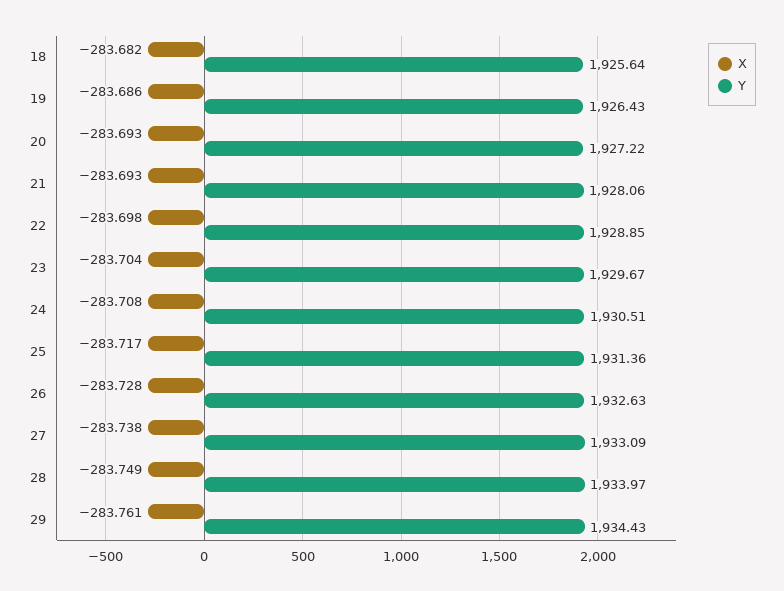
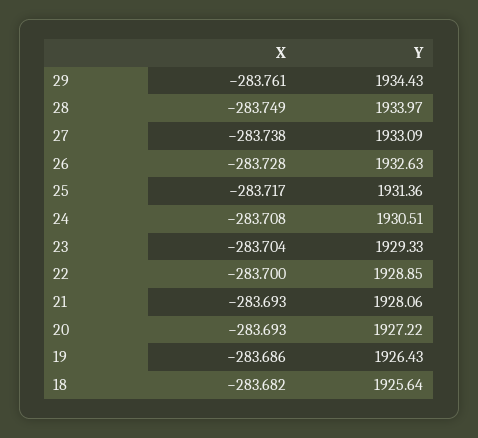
X, 22: -283.698 -> -283.7
Y, 23: 1929.67 -> 1929.33

